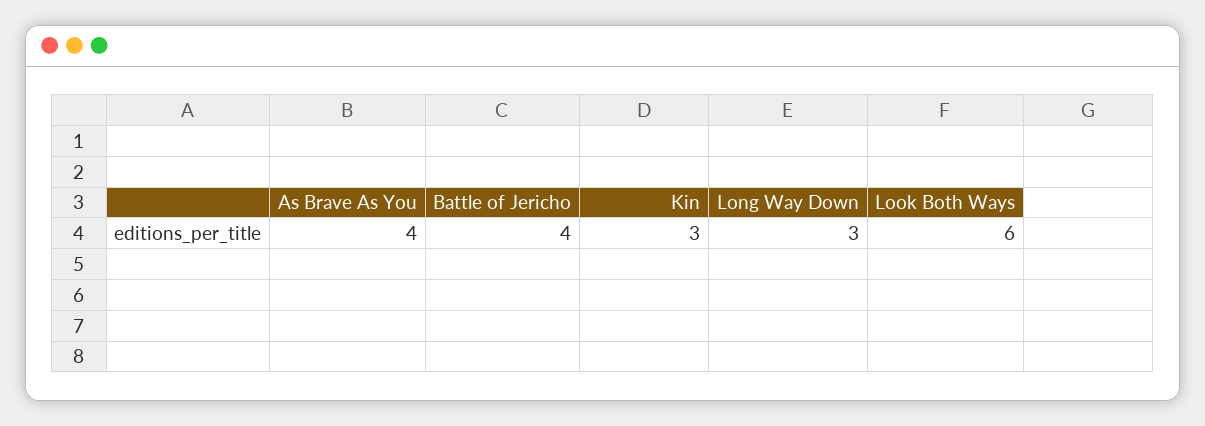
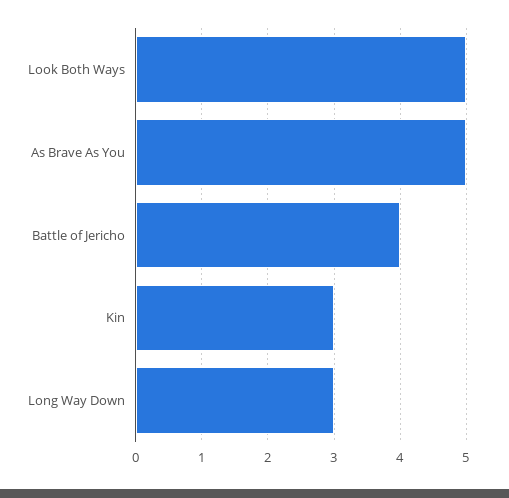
As Brave As You: 4 -> 5
Look Both Ways: 6 -> 5

